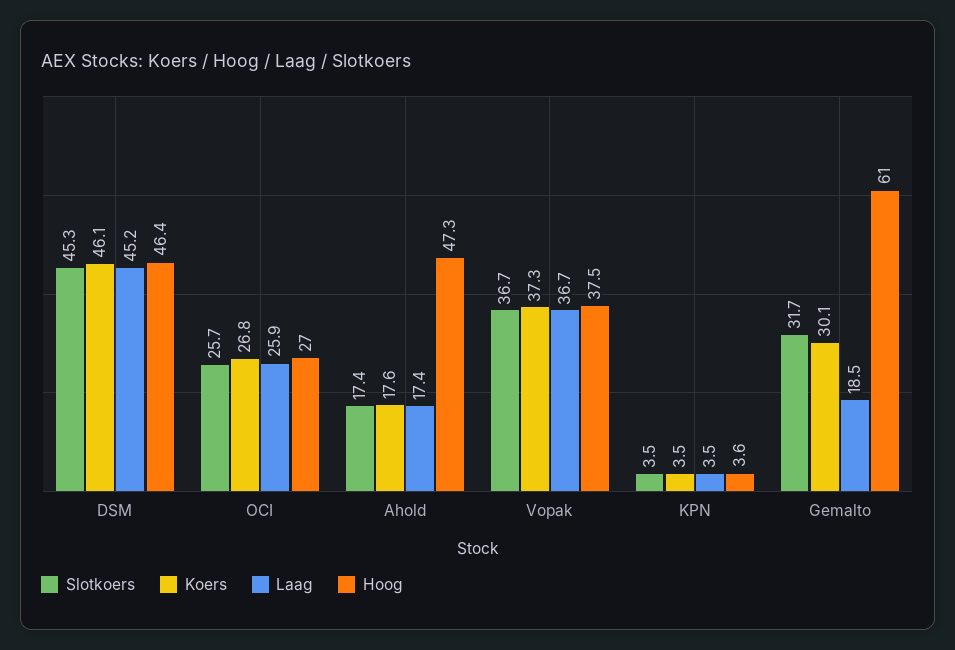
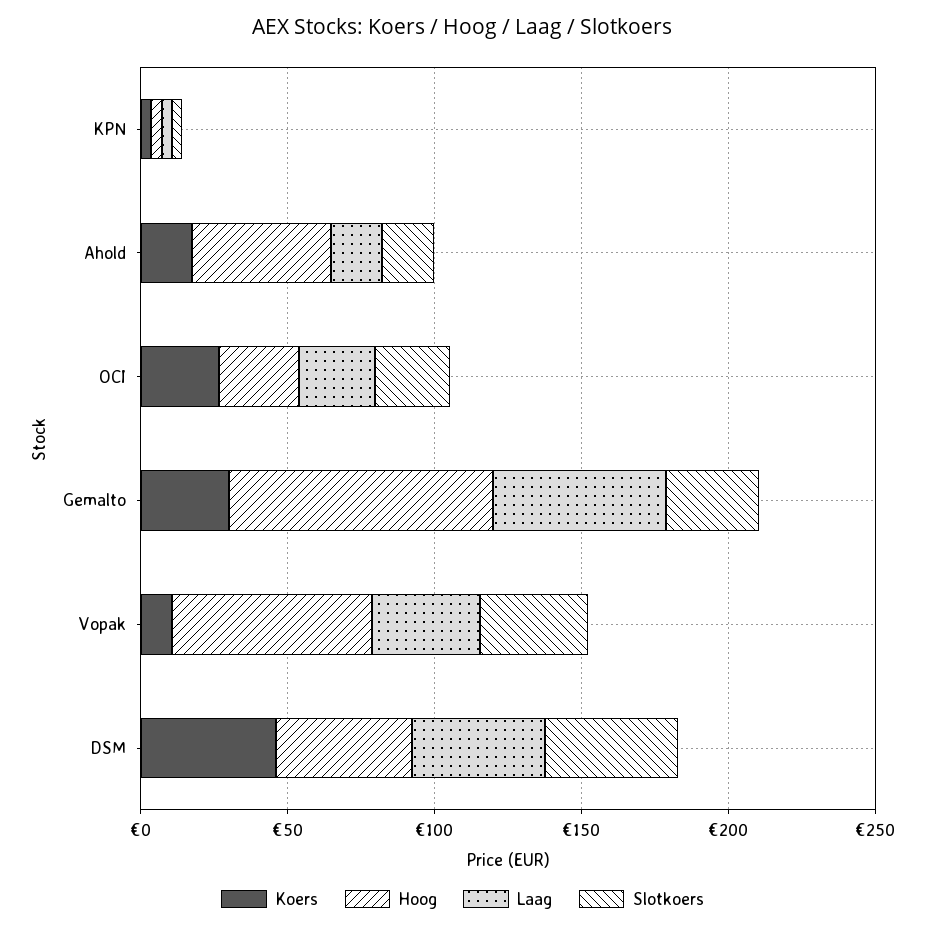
Koers, Vopak: 37.3 -> 10
Hoog, Vopak: 37.5 -> 70
Laag, Gemalto: 18.5 -> 60
Hoog, Gemalto: 61 -> 90

